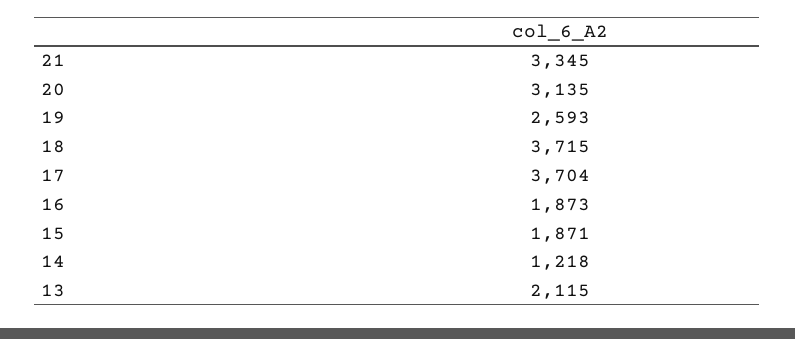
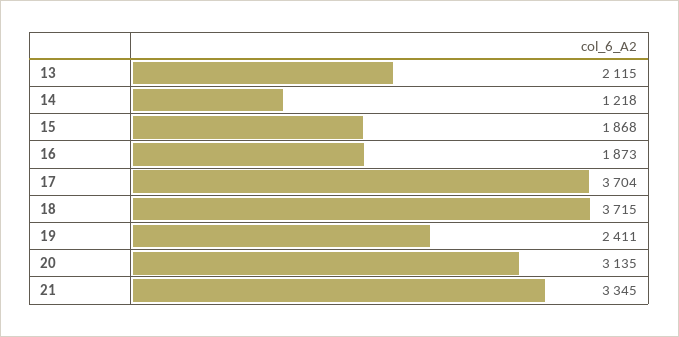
19: 2593 -> 2411
15: 1871 -> 1868

